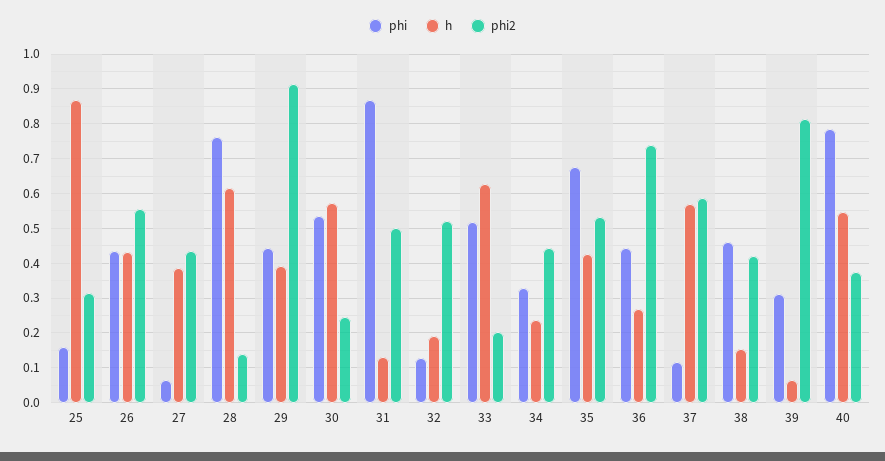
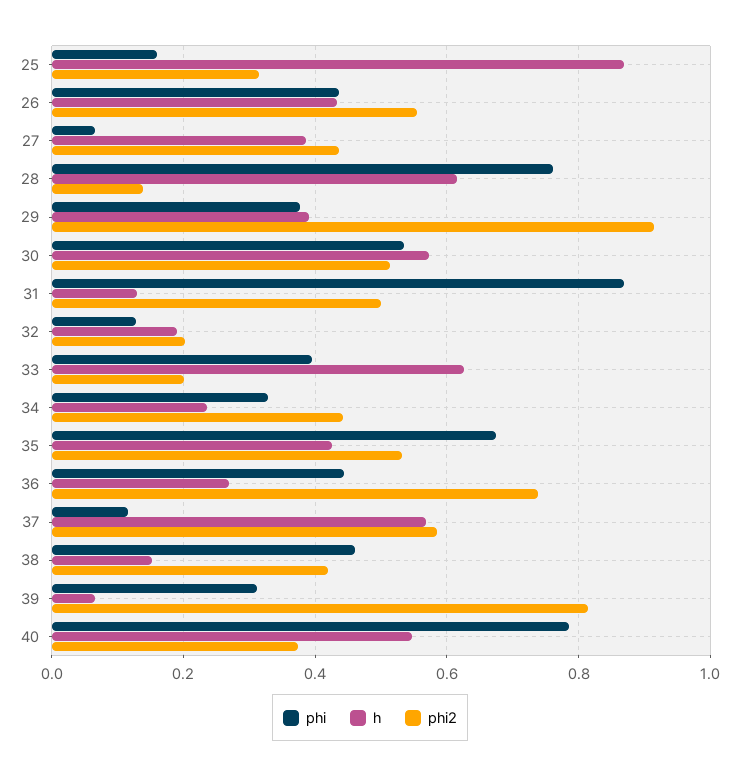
phi, 29: 0.44 -> 0.38
phi2, 30: 0.24 -> 0.52
phi2, 32: 0.52 -> 0.2
phi, 33: 0.52 -> 0.4

